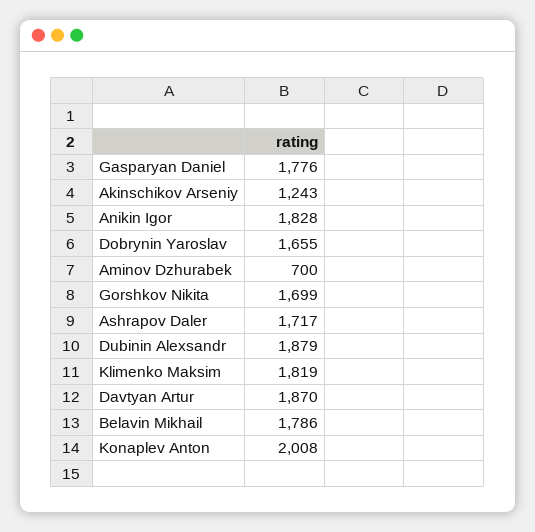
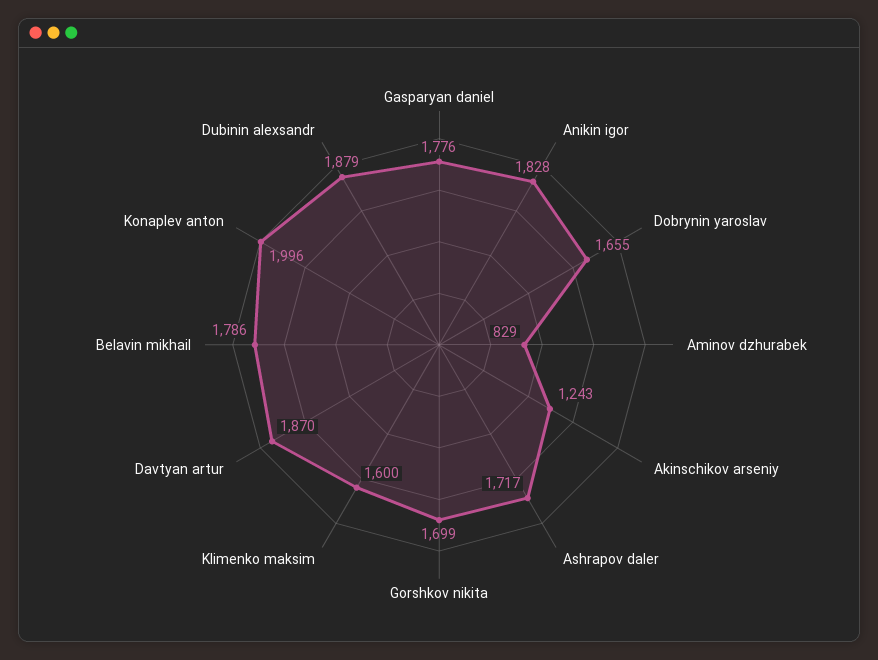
Aminov Dzhurabek: 700 -> 829
Klimenko Maksim: 1819 -> 1600
Konaplev Anton: 2008 -> 1996

